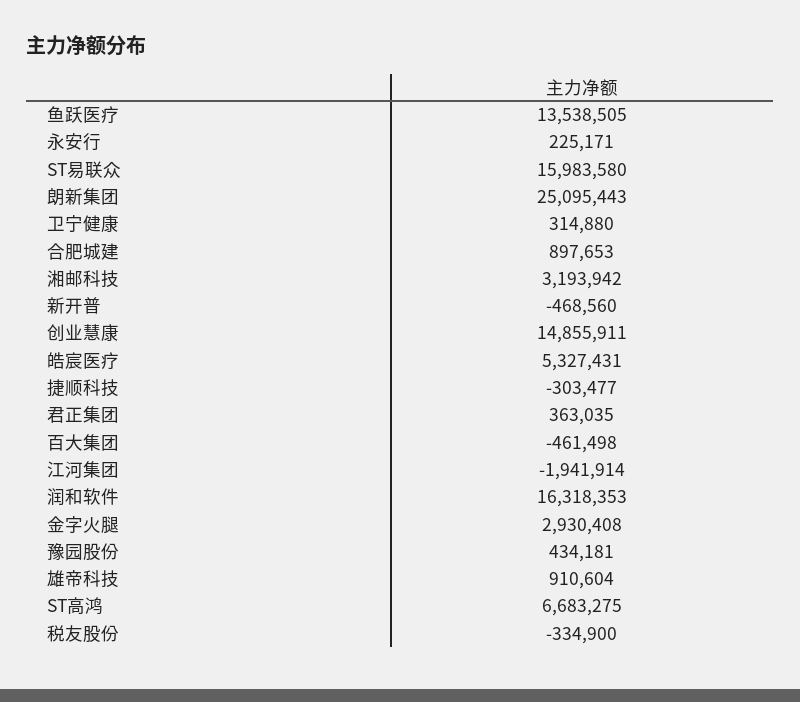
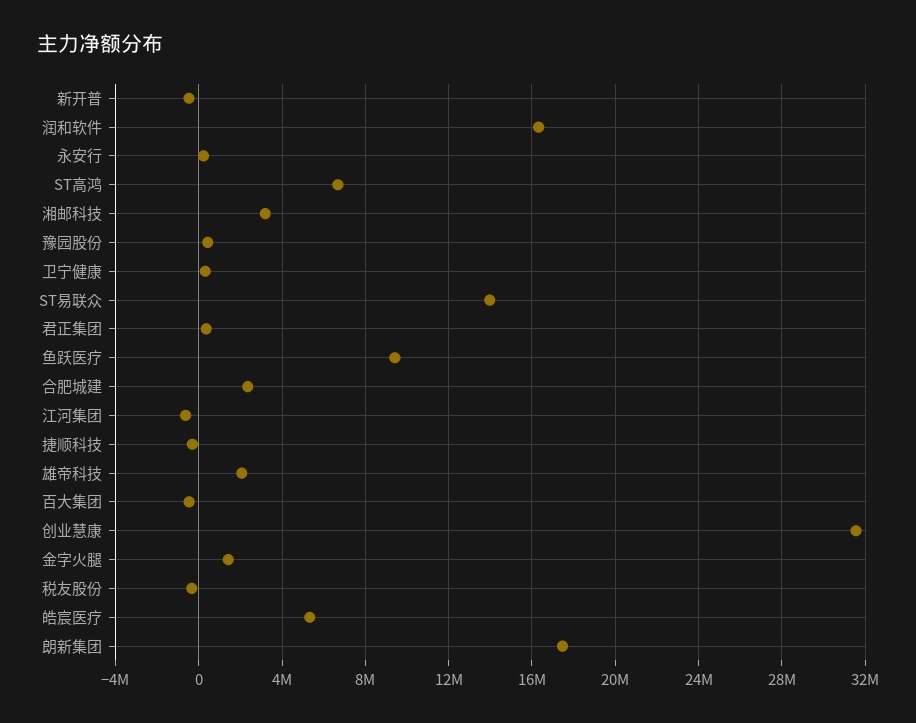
鱼跃医疗: 13538505 -> 9500000
ST易联众: 15983580 -> 14000000
朗新集团: 25095443 -> 17500000
合肥城建: 897653 -> 2500000
创业慧康: 14855911 -> 31500000
江河集团: -1941914 -> -500000
金字火腿: 2930408 -> 1500000
雄帝科技: 910604 -> 2000000

